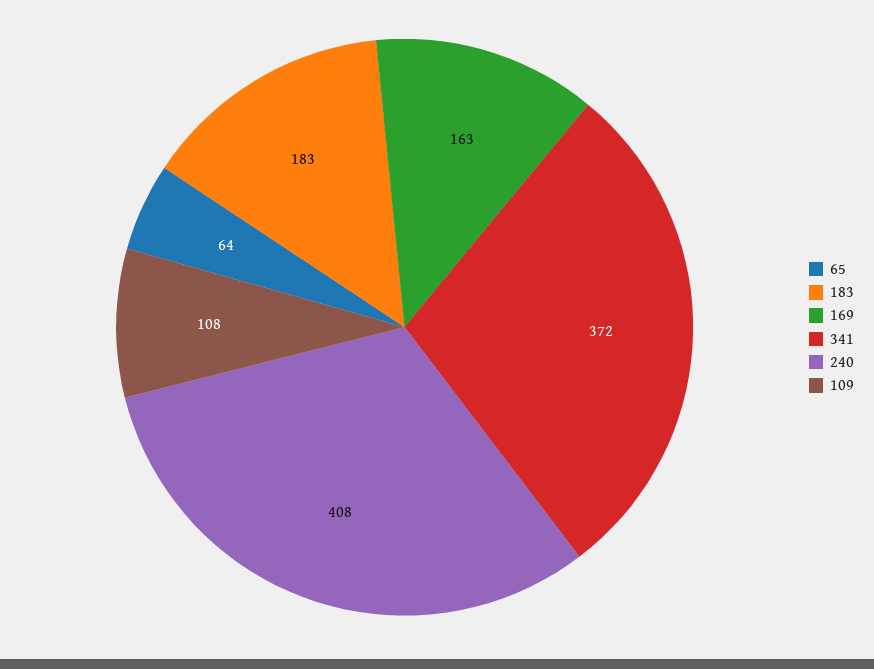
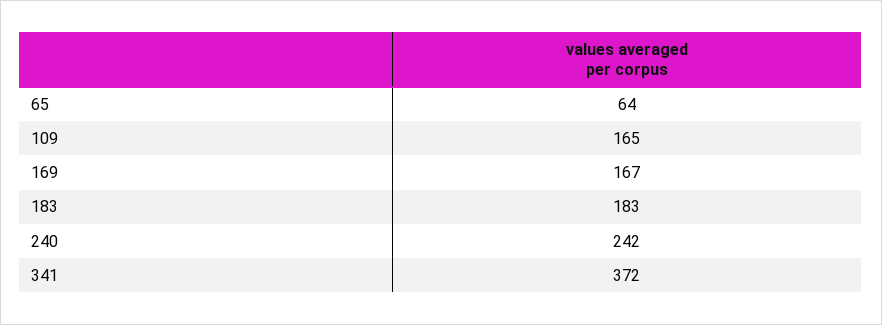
169: 163 -> 167
240: 408 -> 242
109: 108 -> 165

